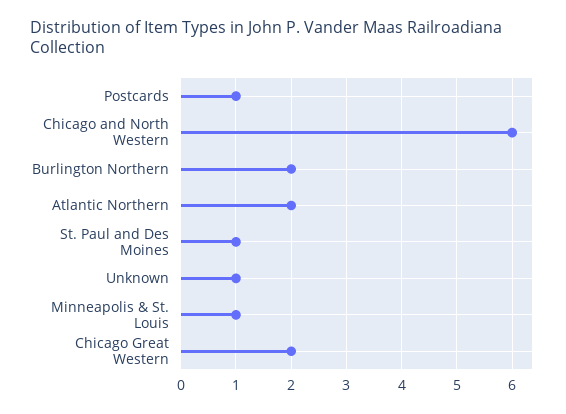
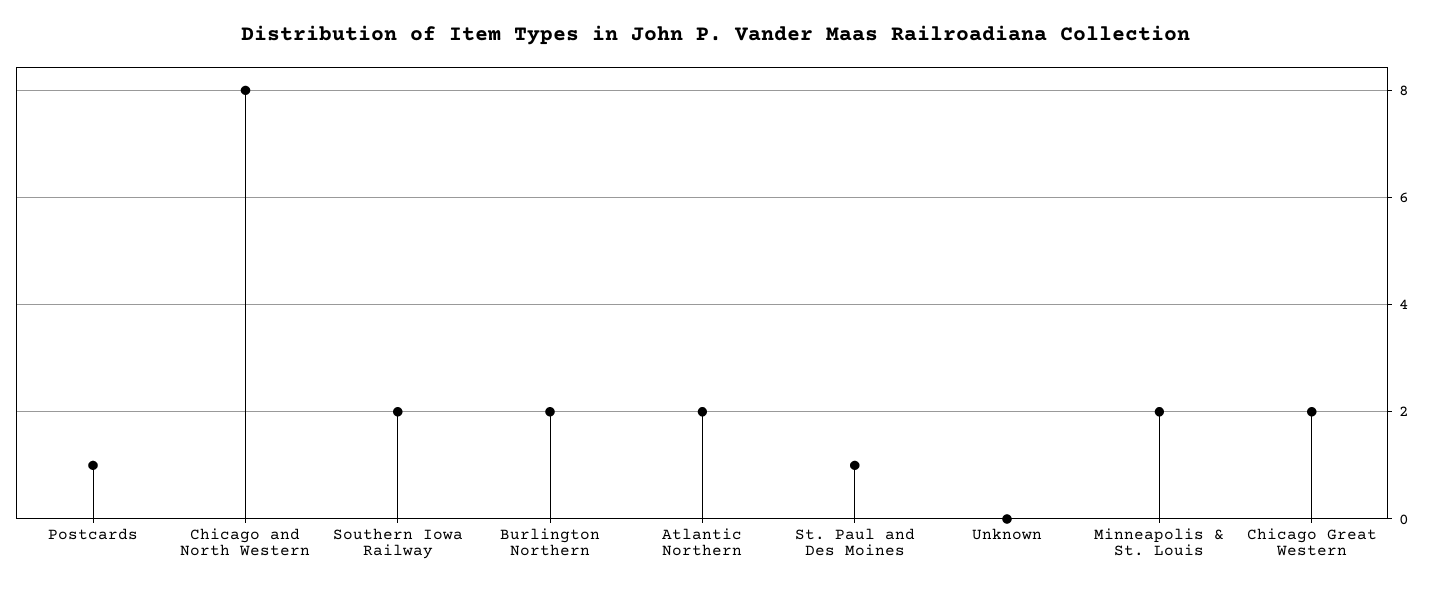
Chicago and North Western: 6 -> 8
Unknown: 1 -> 0
Minneapolis & St. Louis: 1 -> 2
Southern Iowa Railway: none -> 2

